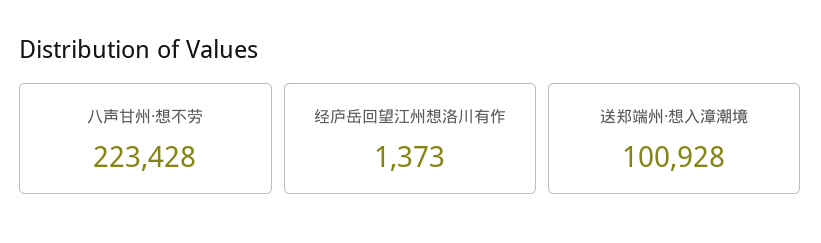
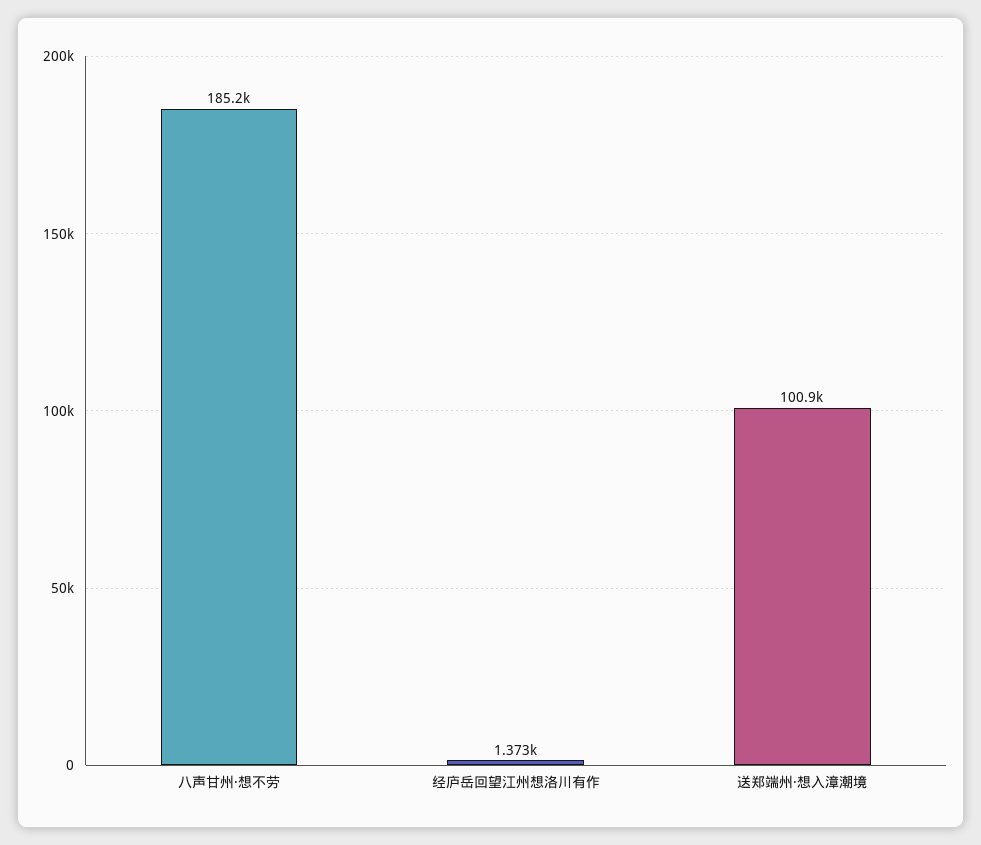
八声甘州·想不劳: 223428 -> 185200

